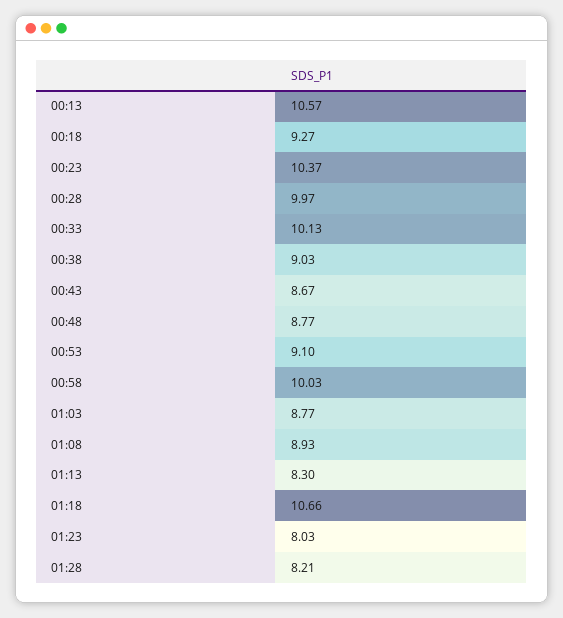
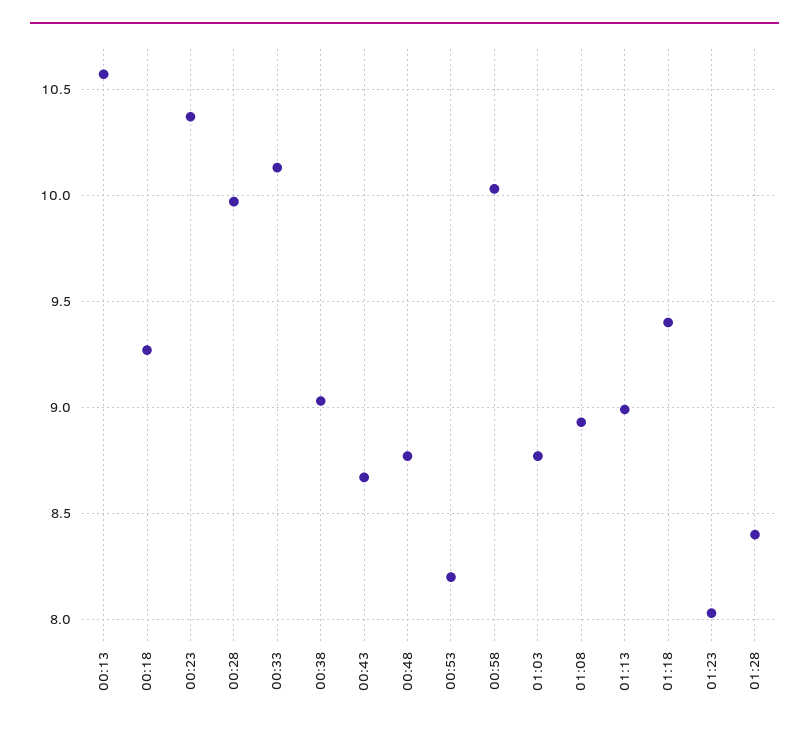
00:53: 9.1 -> 8.2
01:13: 8.3 -> 9
01:18: 10.66 -> 9.4
01:28: 8.21 -> 8.4

